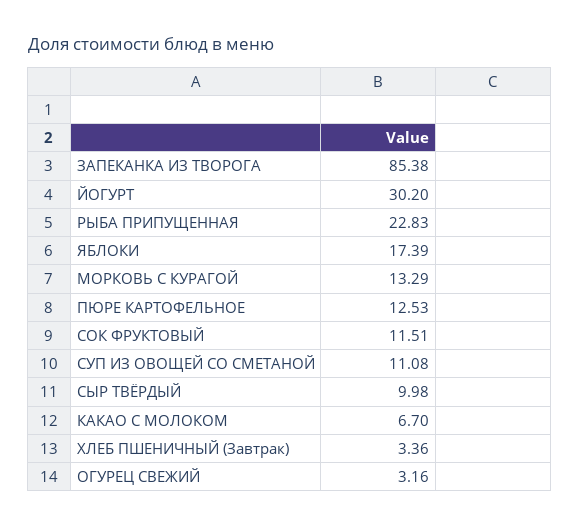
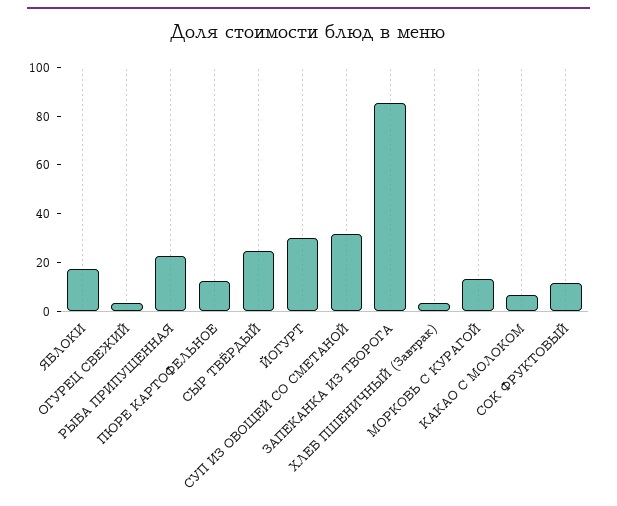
СУП ИЗ ОВОЩЕЙ СО СМЕТАНОЙ: 11.08 -> 30
СЫР ТВЁРДЫЙ: 9.98 -> 25

